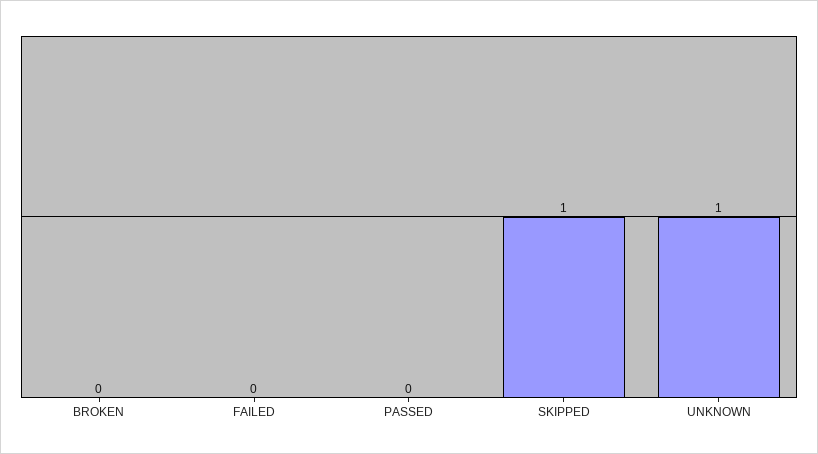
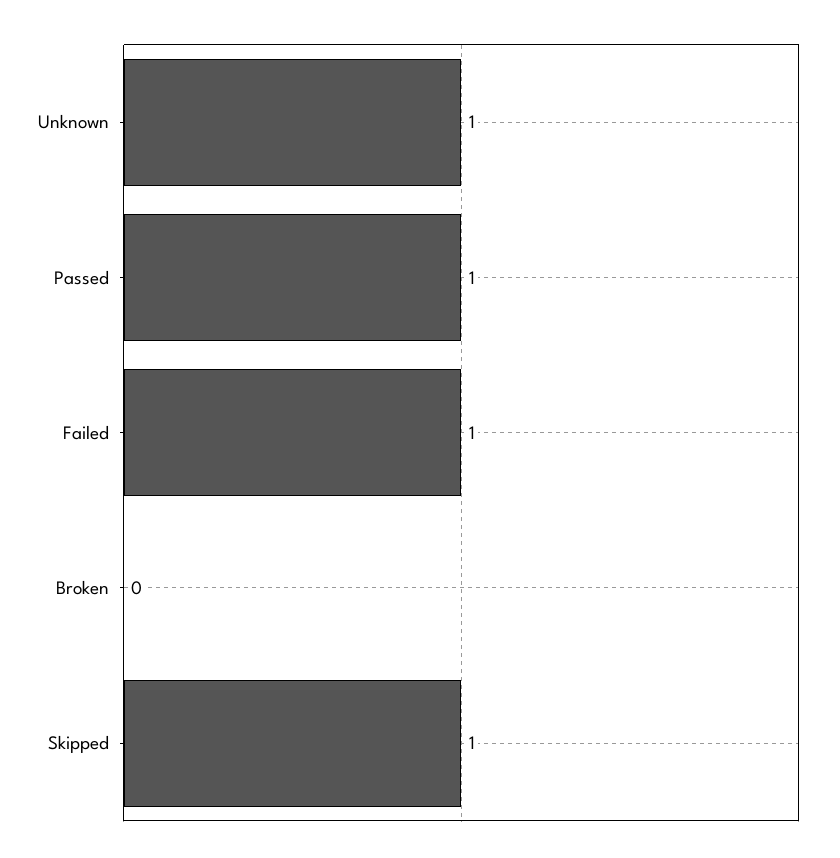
FAILED: 0 -> 1
PASSED: 0 -> 1

